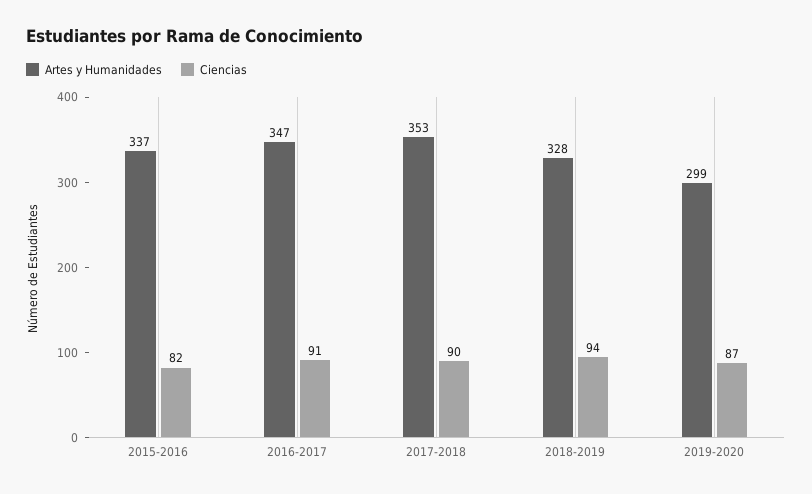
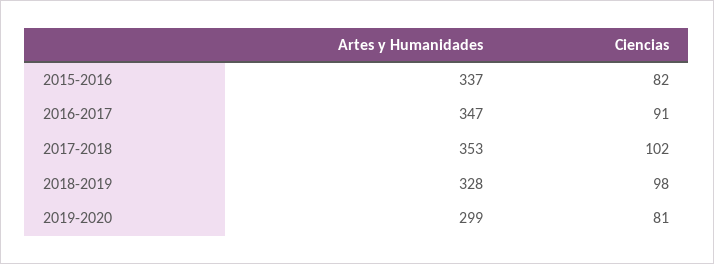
Ciencias, 2017-2018: 90 -> 102
Ciencias, 2018-2019: 94 -> 98
Ciencias, 2019-2020: 87 -> 81

